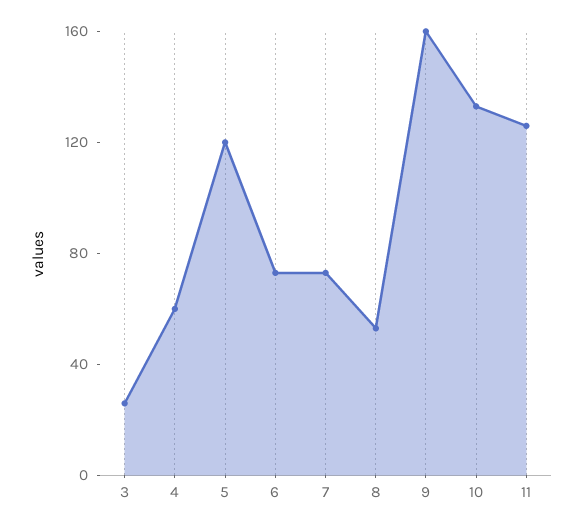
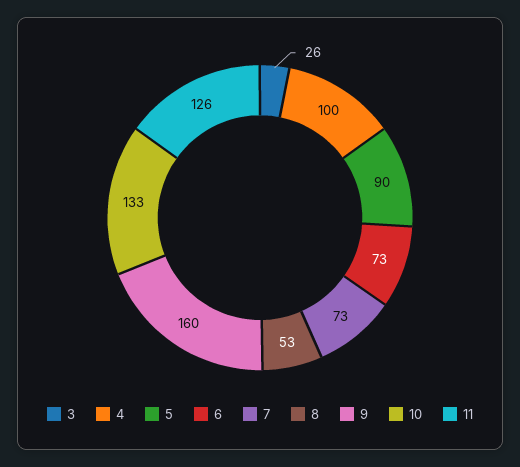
4: 60 -> 100
5: 120 -> 90

